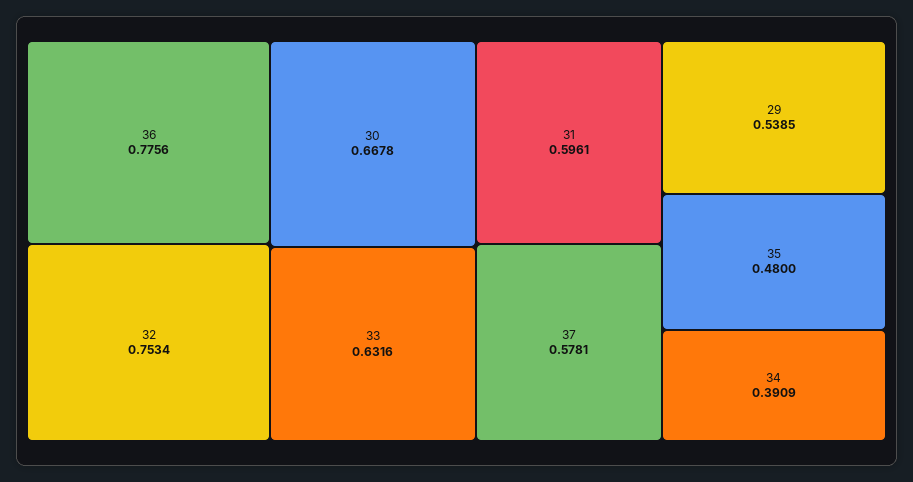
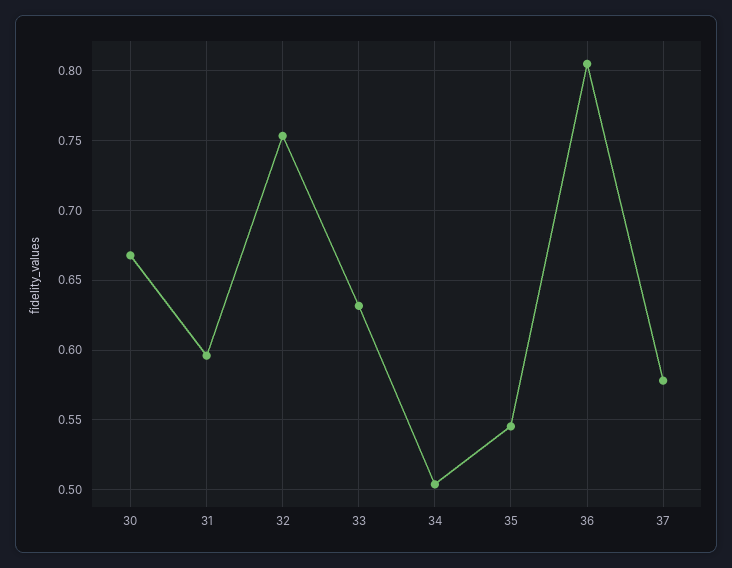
36: 0.7756 -> 0.805
29: 0.5385 -> none
35: 0.48 -> 0.545
34: 0.3909 -> 0.505

